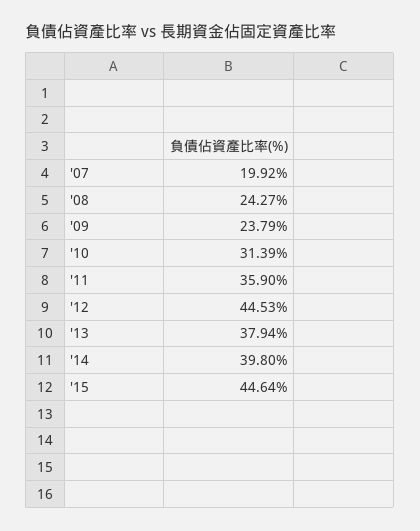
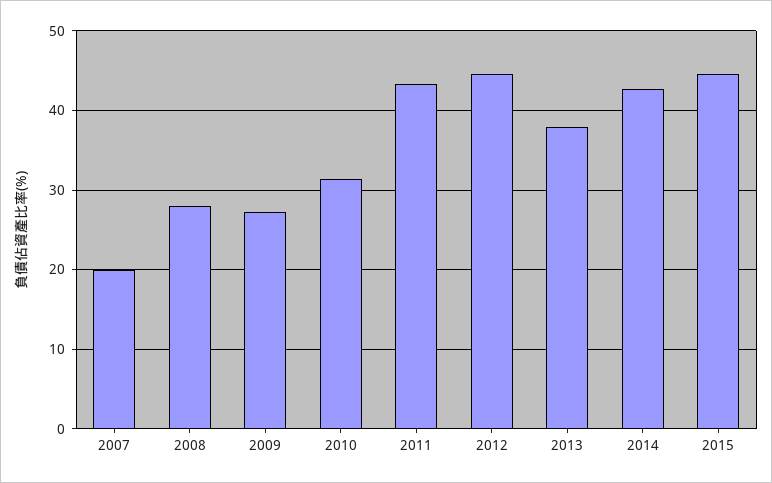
'08: 24.27 -> 28
'09: 23.79 -> 27
'11: 35.9 -> 43
'14: 39.8 -> 43

